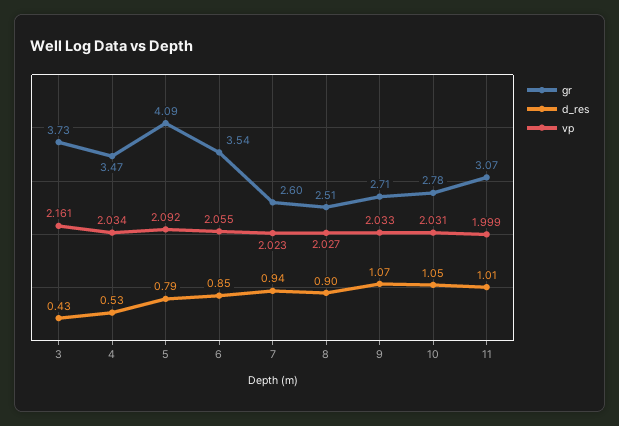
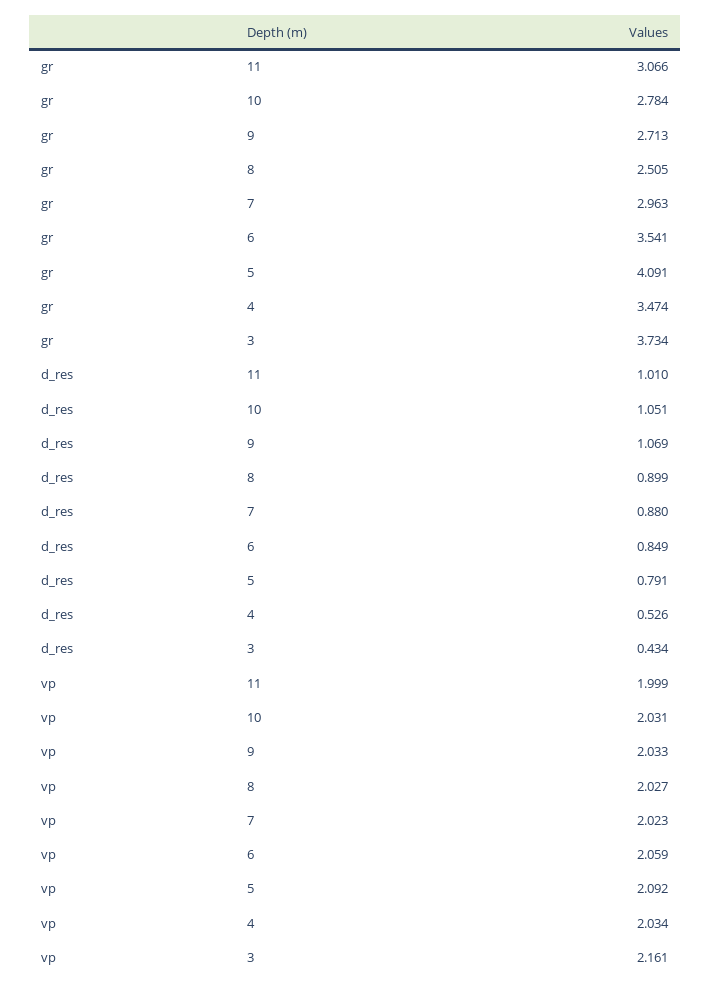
vp, 6: 2.055 -> 2.059
gr, 7: 2.6 -> 2.963
d_res, 7: 0.94 -> 0.88

